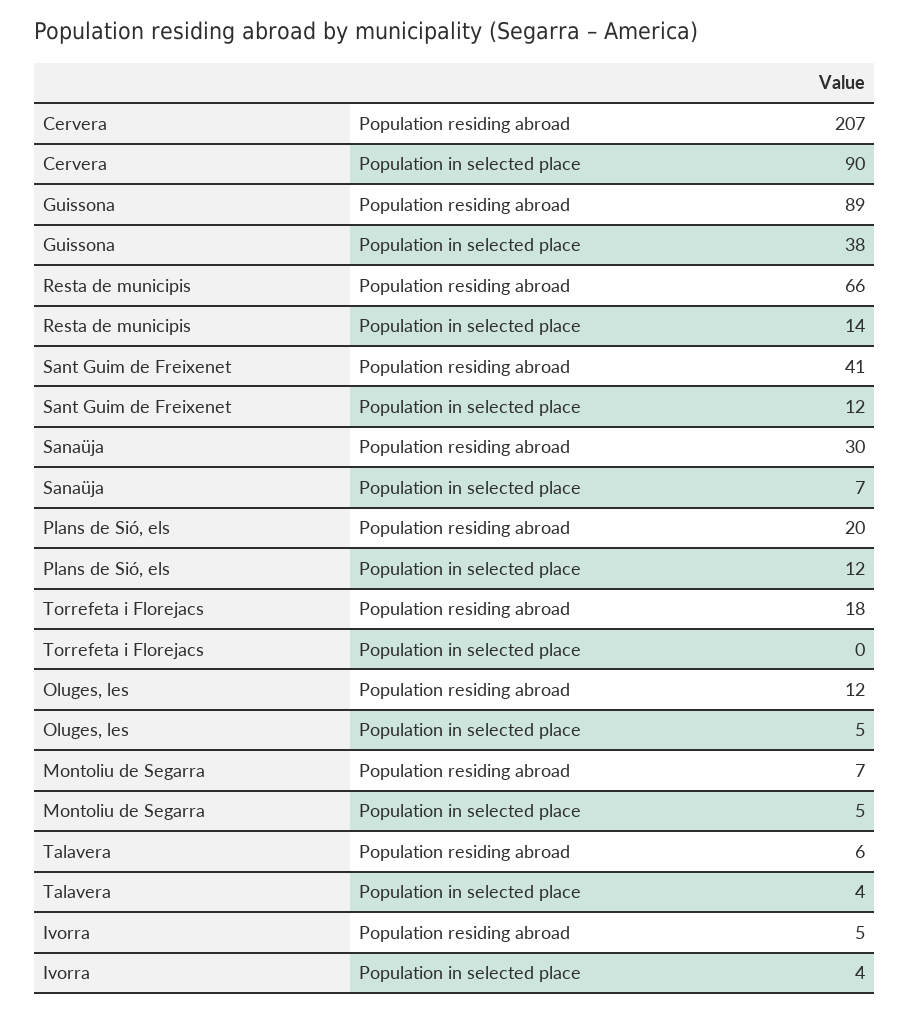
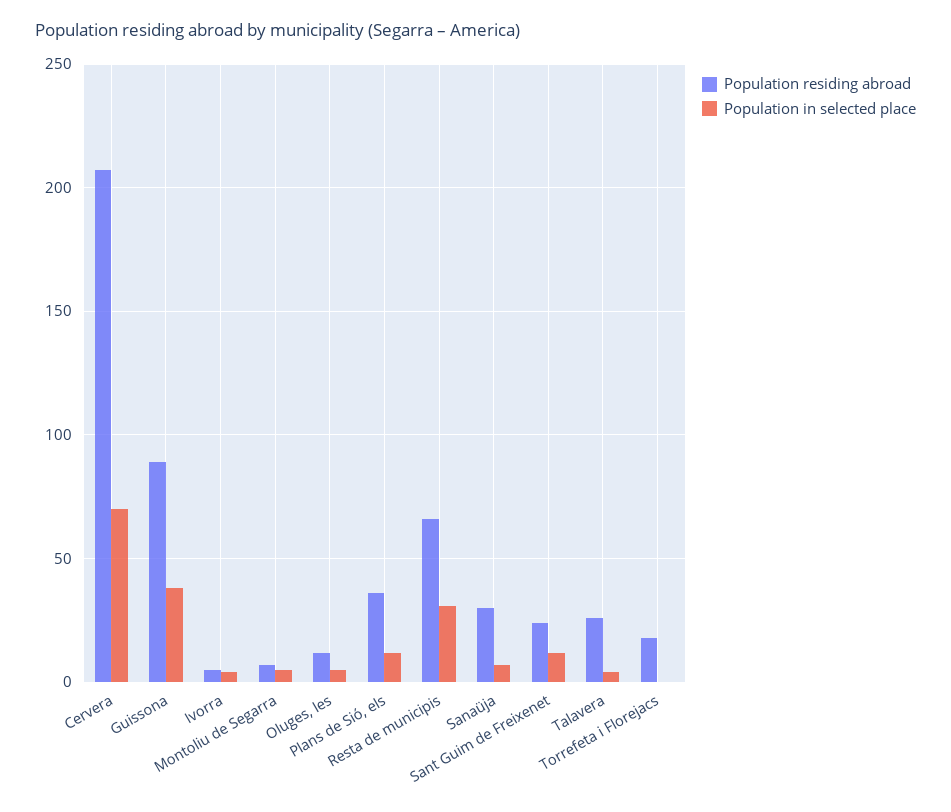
Population in selected place, Cervera: 90 -> 70
Population in selected place, Resta de municipis: 14 -> 30
Population residing abroad, Sant Guim de Freixenet: 41 -> 25
Population residing abroad, Plans de Sió, els: 20 -> 35
Population residing abroad, Talavera: 6 -> 25

